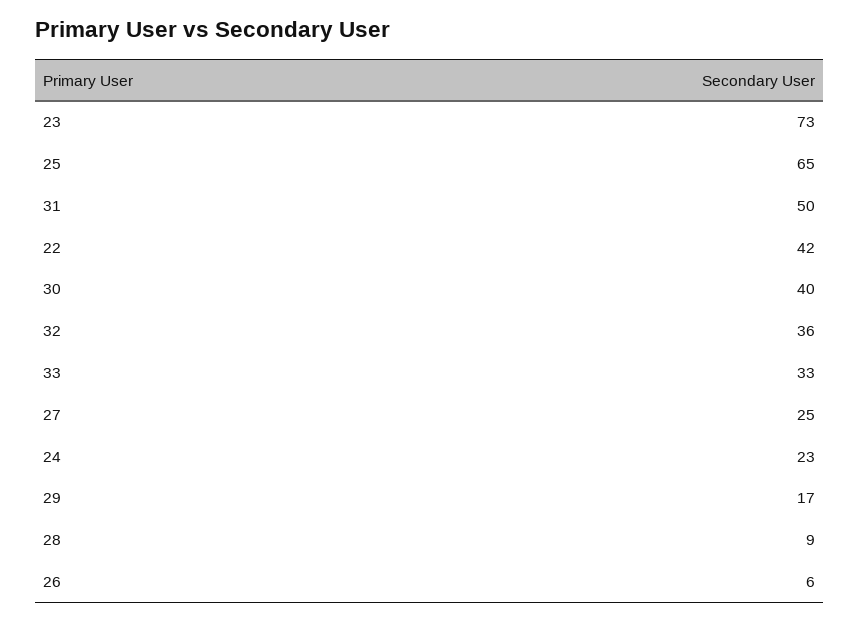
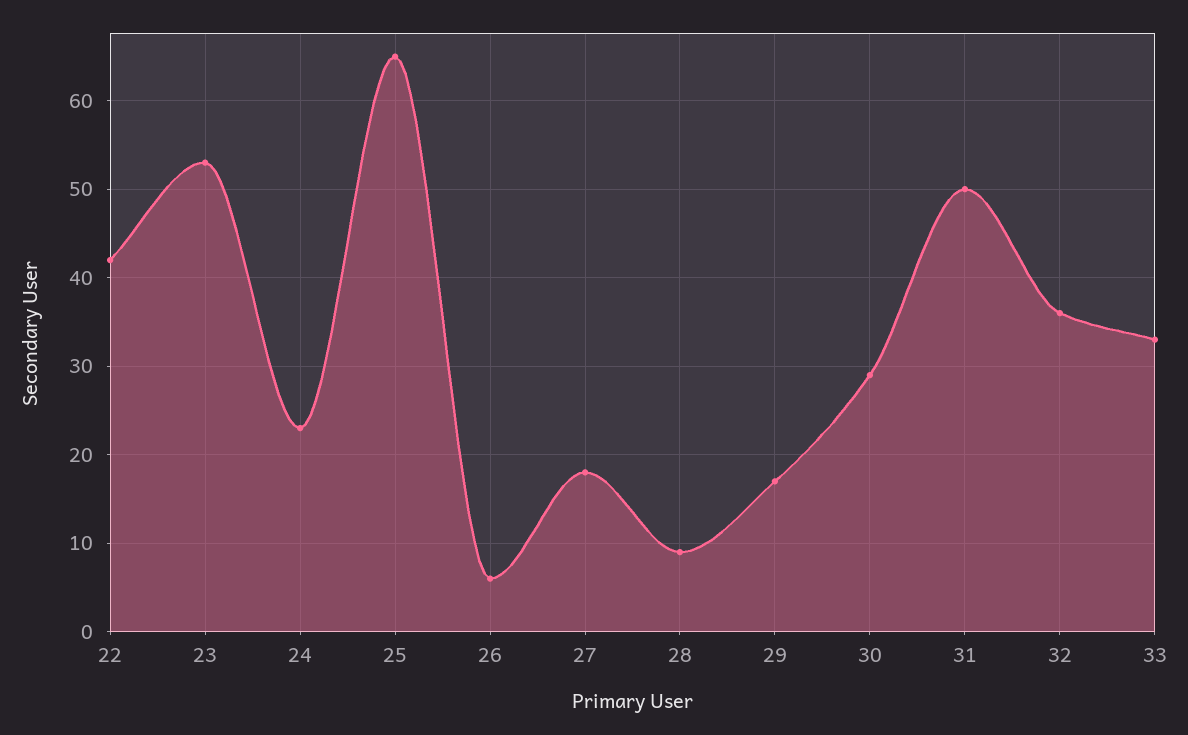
23: 73 -> 53
30: 40 -> 29
27: 25 -> 18

